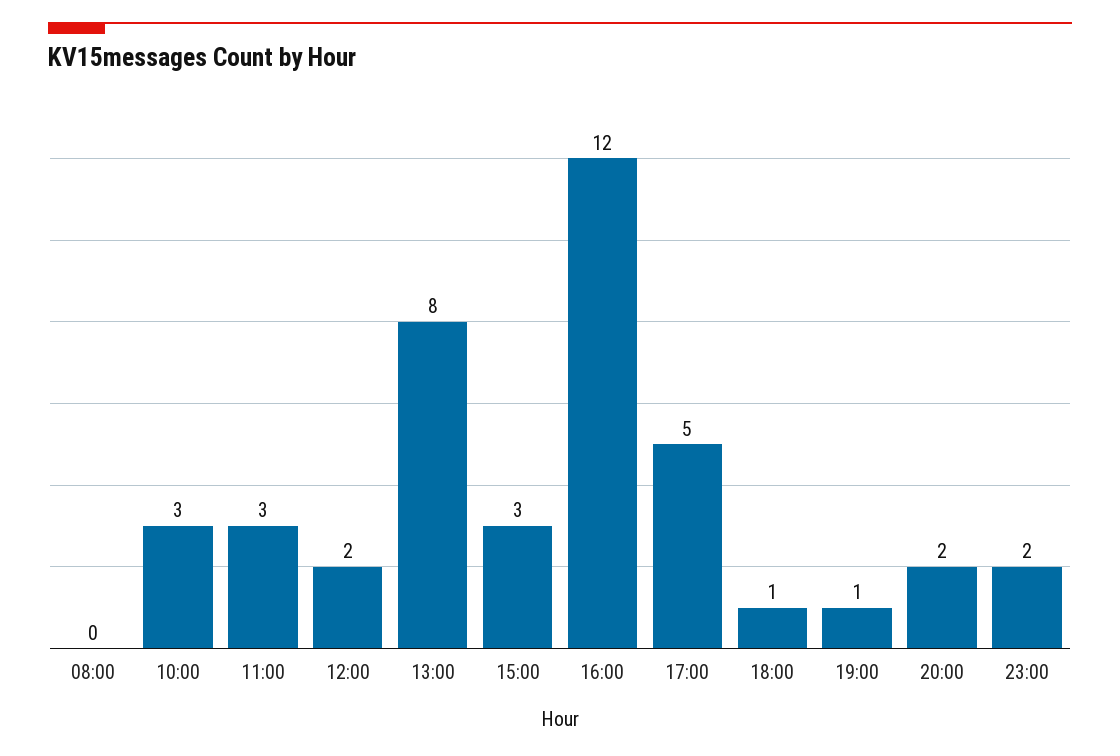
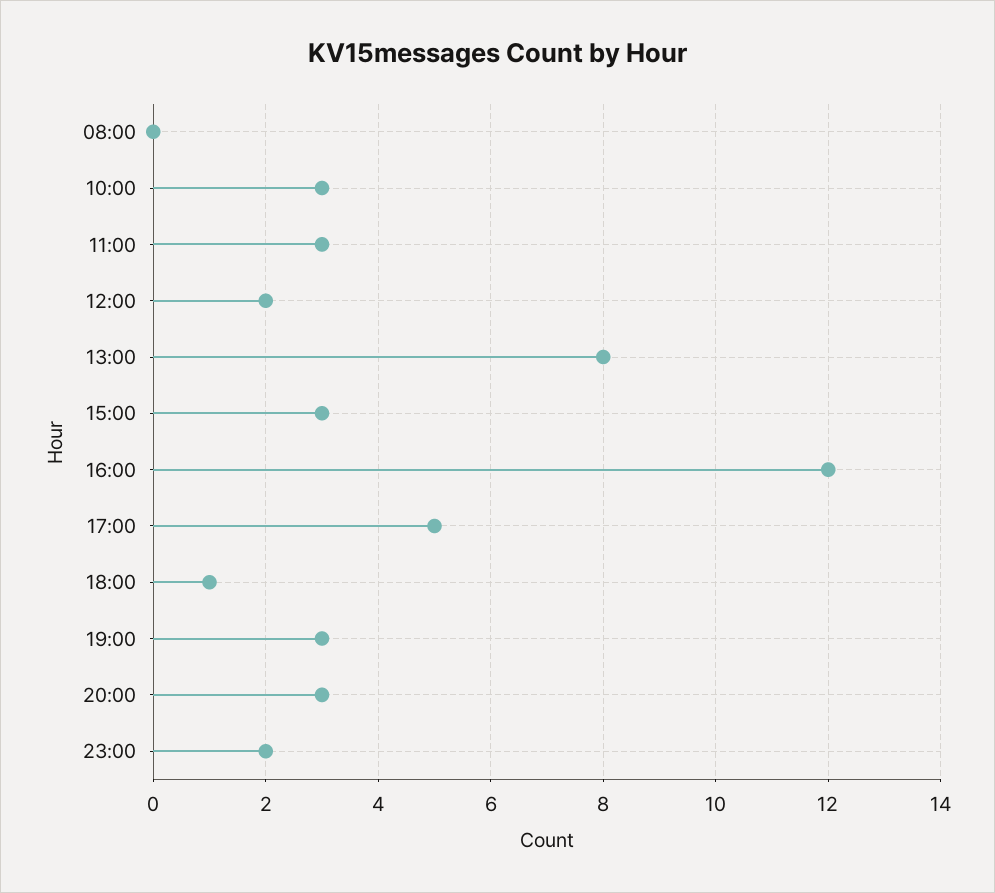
19:00: 1 -> 3
20:00: 2 -> 3

